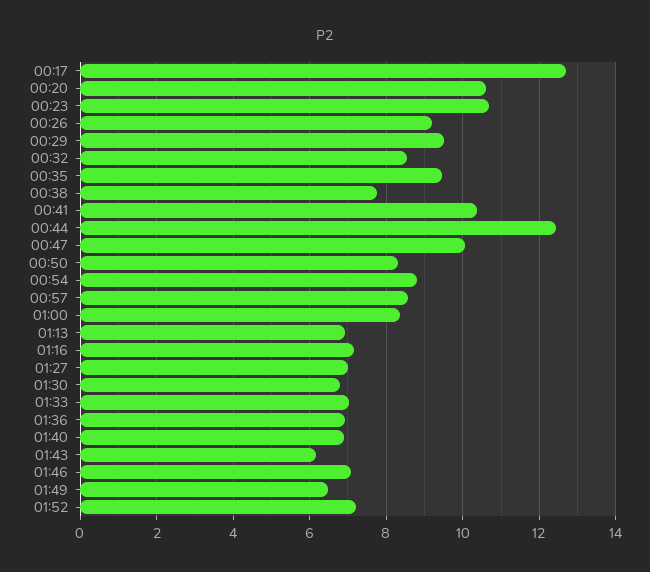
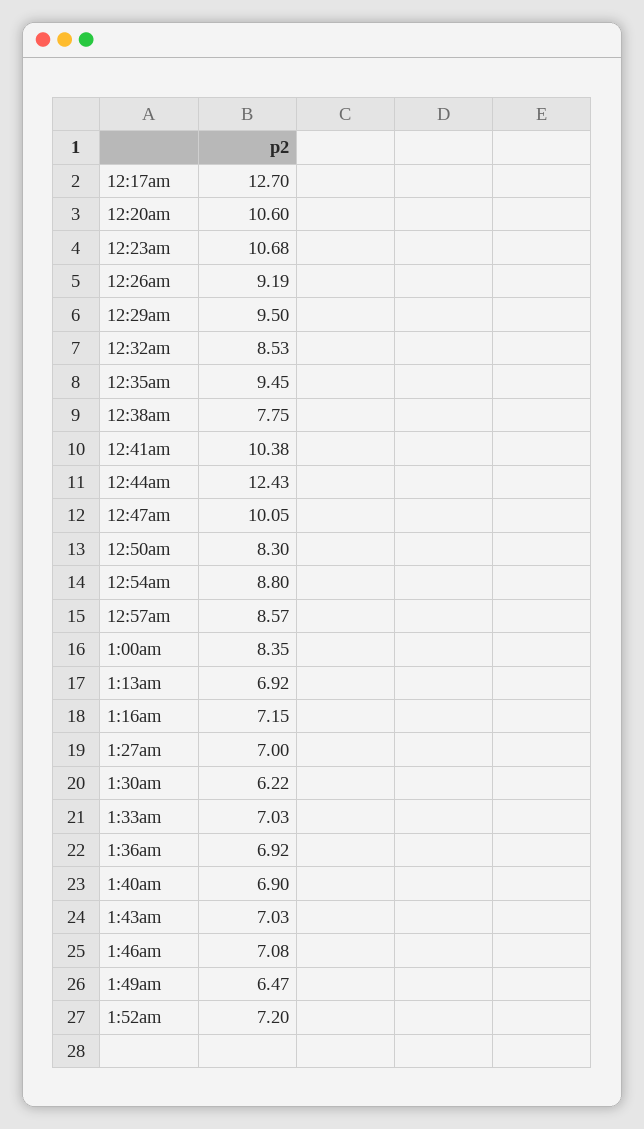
01:30: 6.8 -> 6.22
01:43: 6.2 -> 7.03

